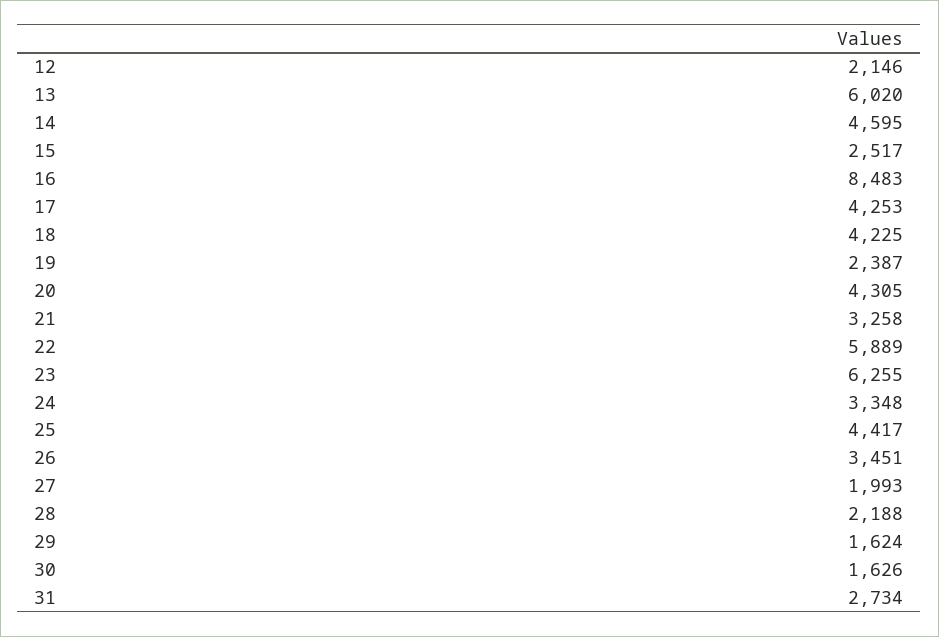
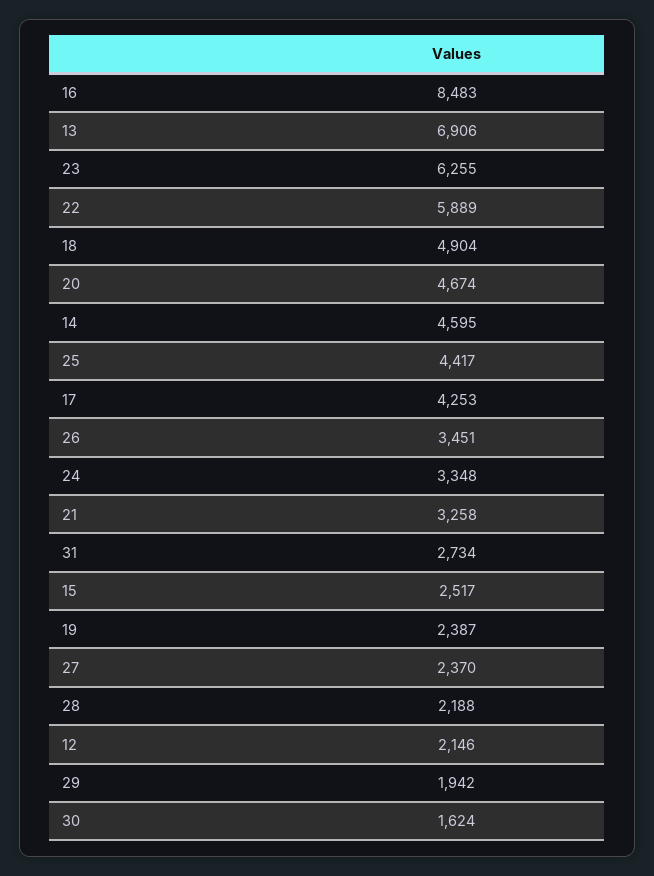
13: 6020 -> 6906
18: 4225 -> 4904
20: 4305 -> 4674
27: 1993 -> 2370
29: 1624 -> 1942
30: 1626 -> 1624

